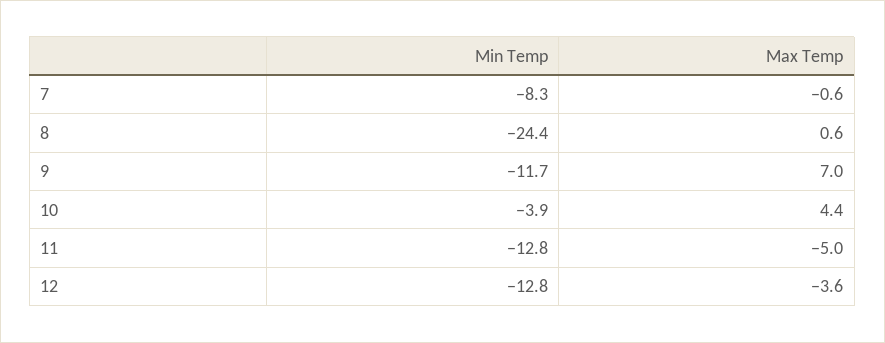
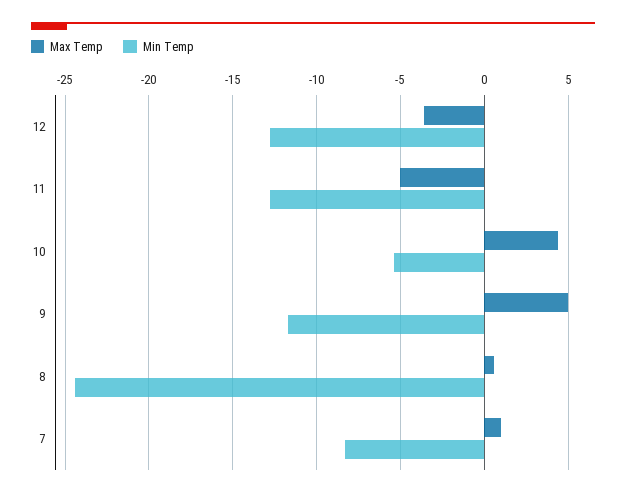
Max Temp, 7: -0.6 -> 1
Max Temp, 9: 7 -> 5
Min Temp, 10: -3.9 -> -5.5

